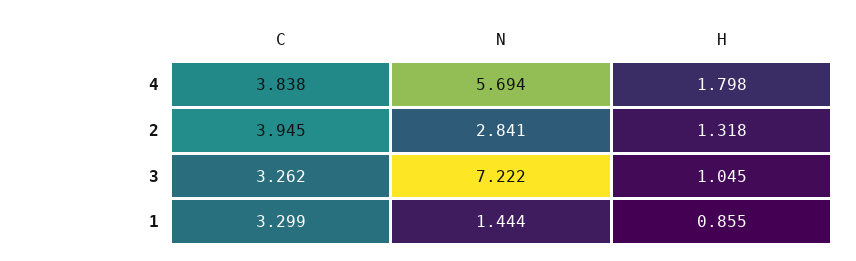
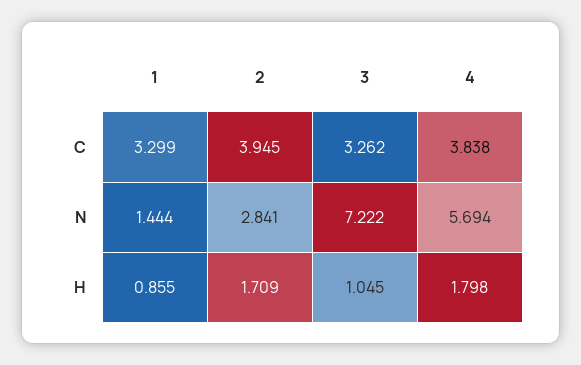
H, 2: 1.318 -> 1.709

